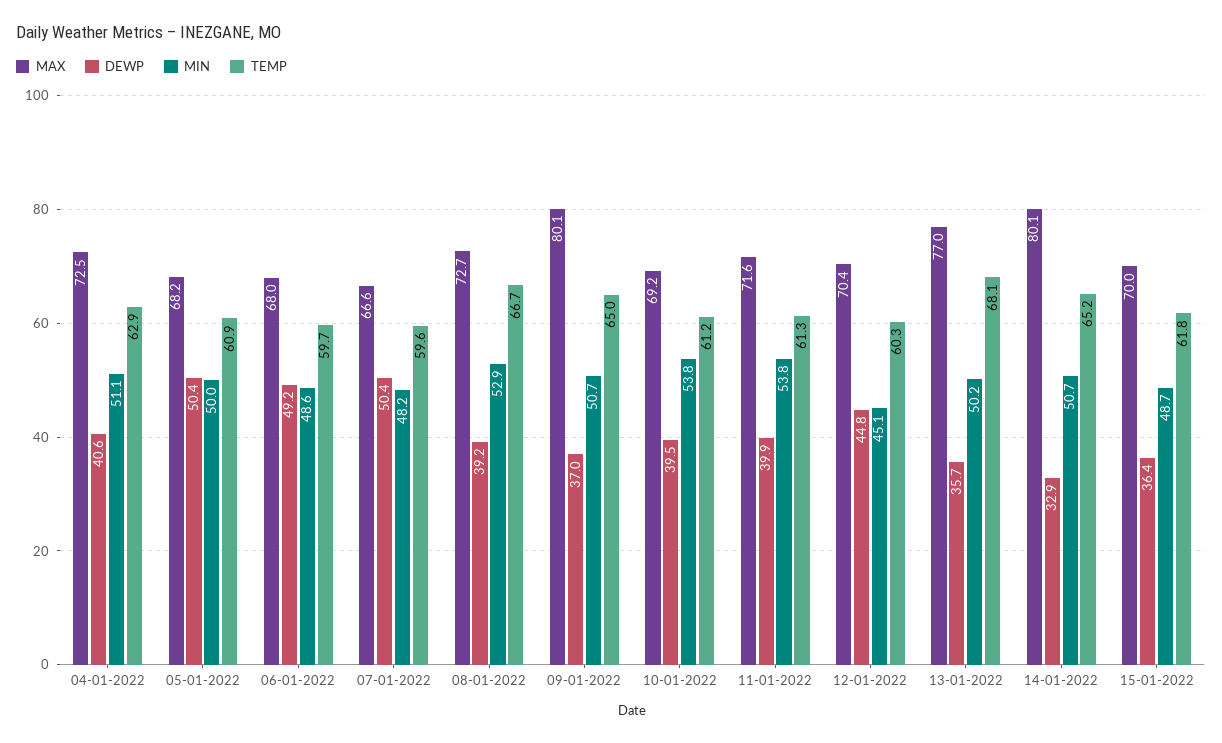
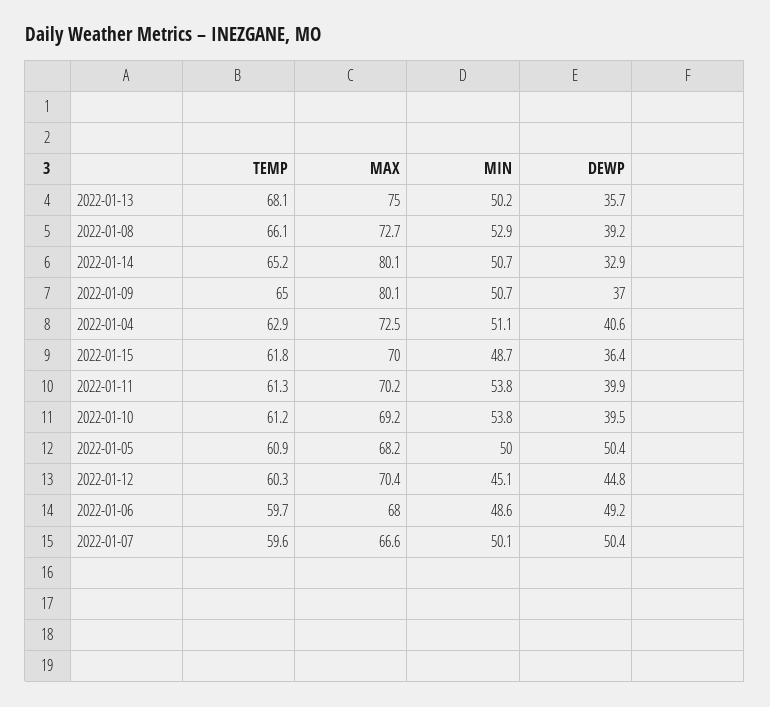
MIN, 07-01-2022: 48.2 -> 50.1
TEMP, 08-01-2022: 66.7 -> 66.1
MAX, 11-01-2022: 71.6 -> 70.2
MAX, 13-01-2022: 77 -> 75

